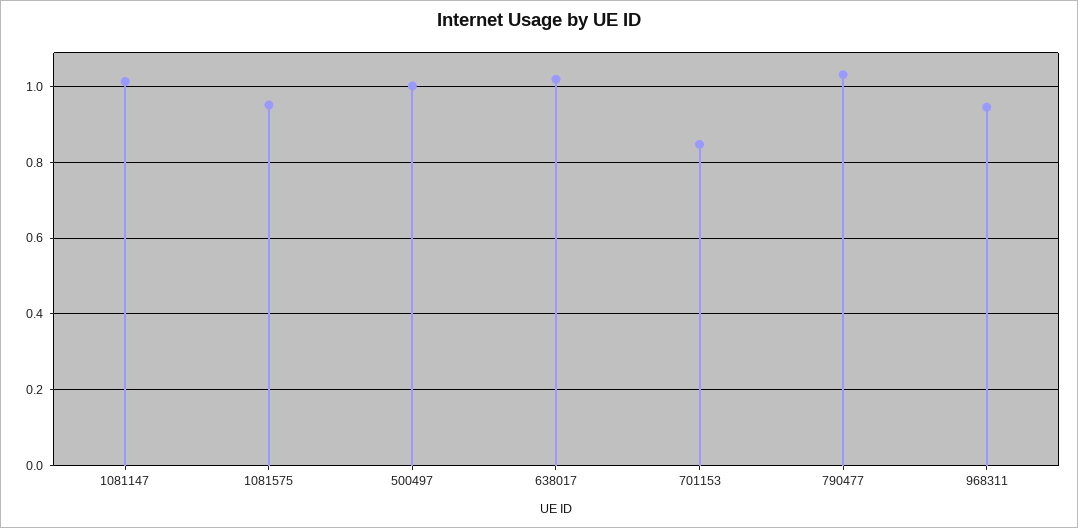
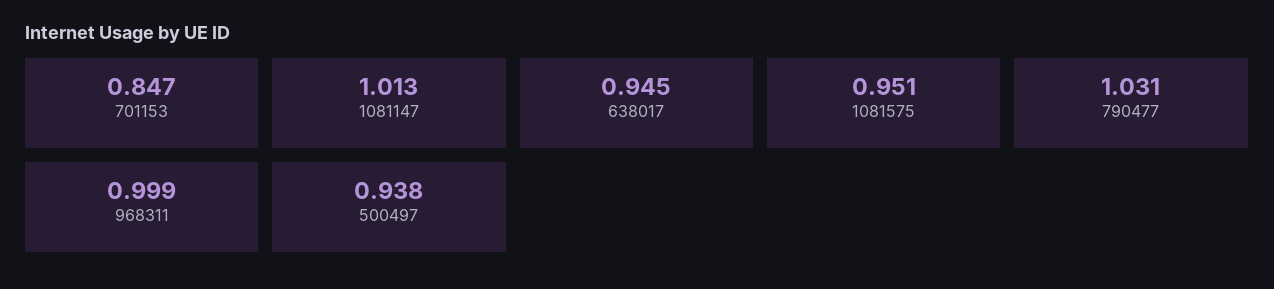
500497: 1 -> 0.938
638017: 1.02 -> 0.945
968311: 0.94 -> 0.999

